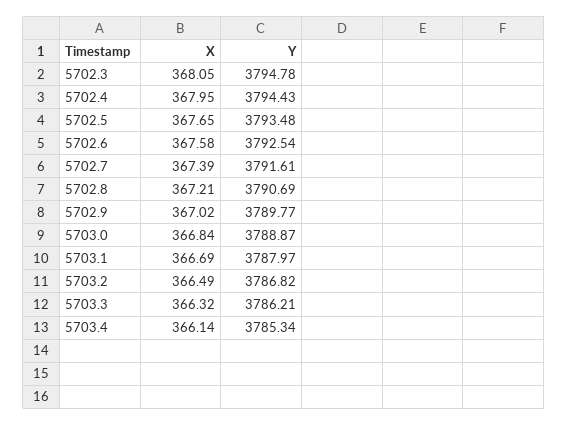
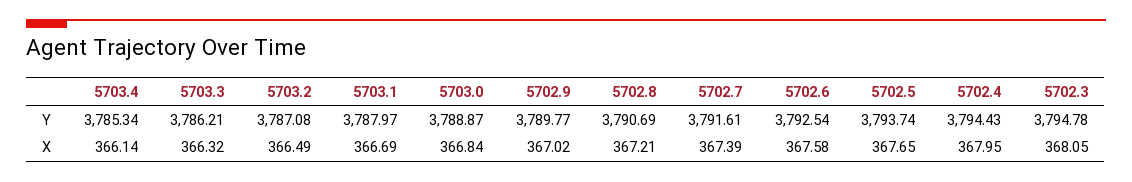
Y, 5702.5: 3793.48 -> 3793.74
Y, 5703.2: 3786.82 -> 3787.08

